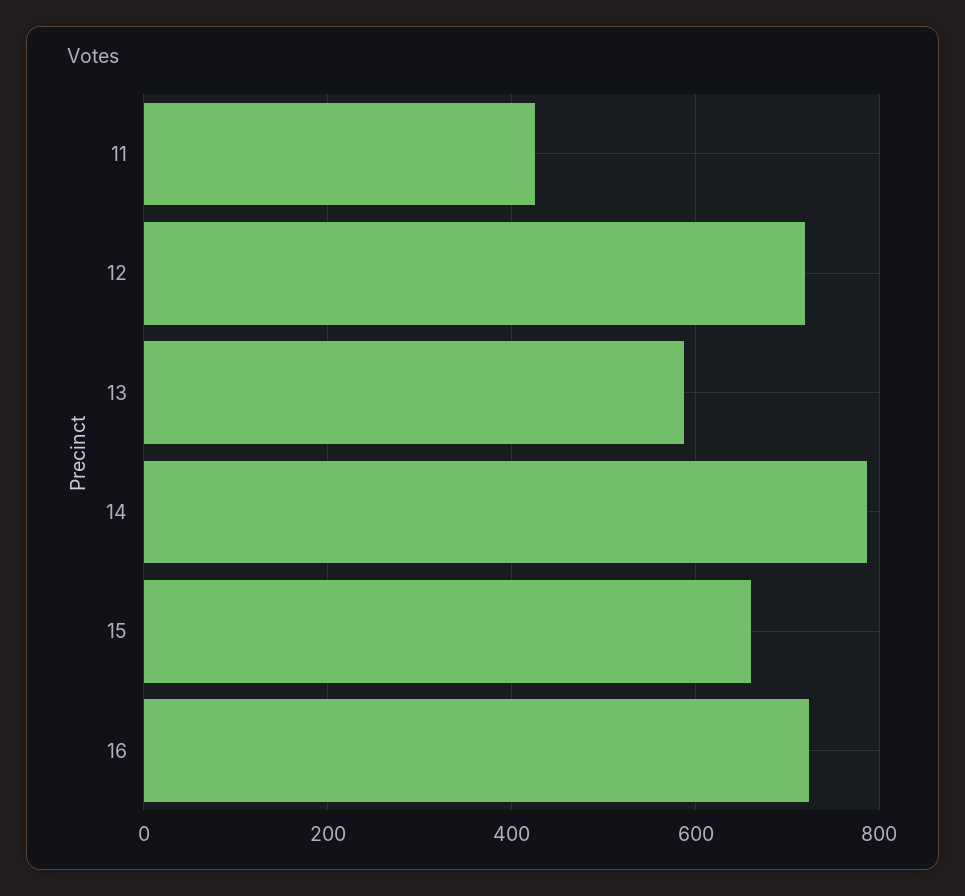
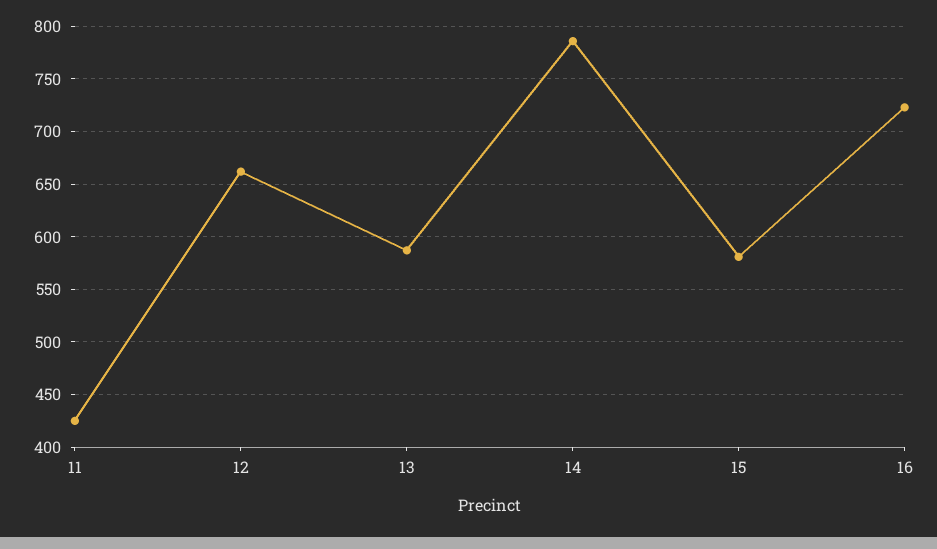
12: 720 -> 660
15: 660 -> 580

